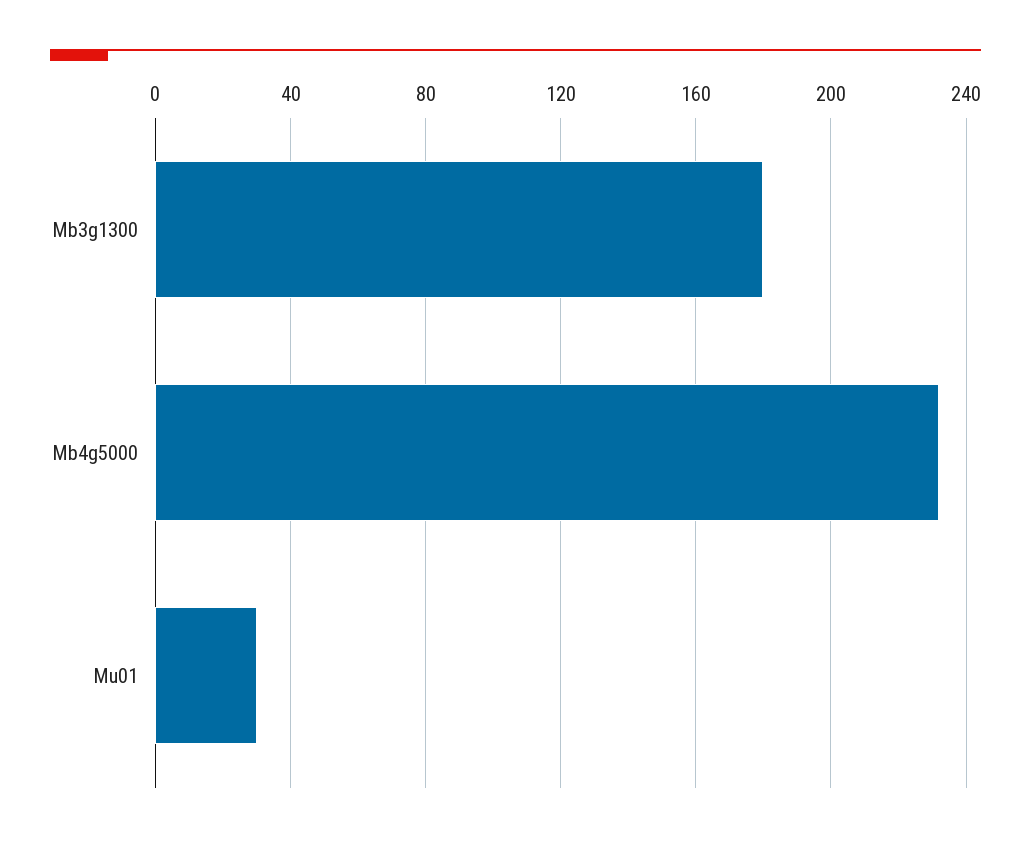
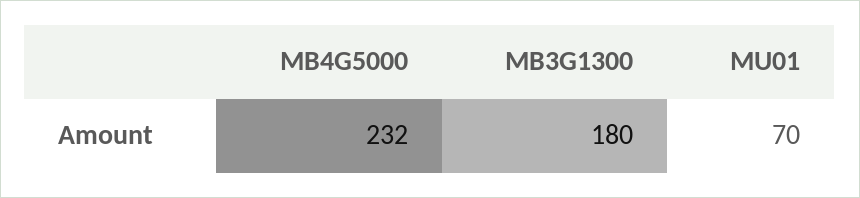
Mu01: 30 -> 70

